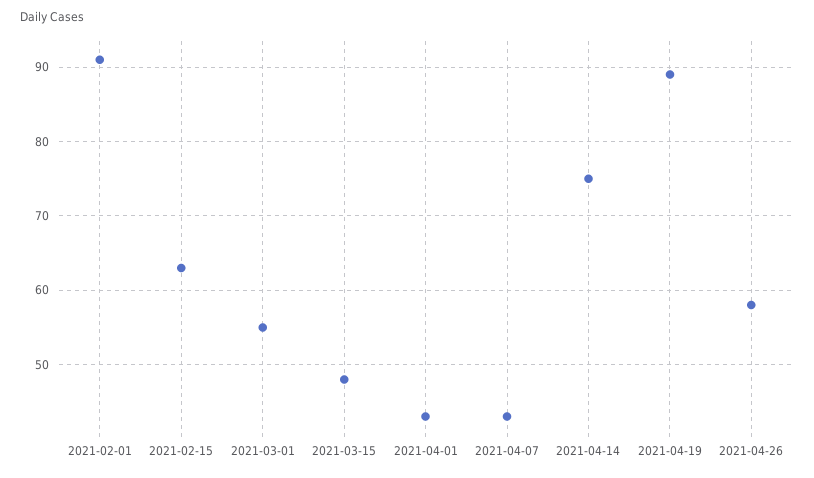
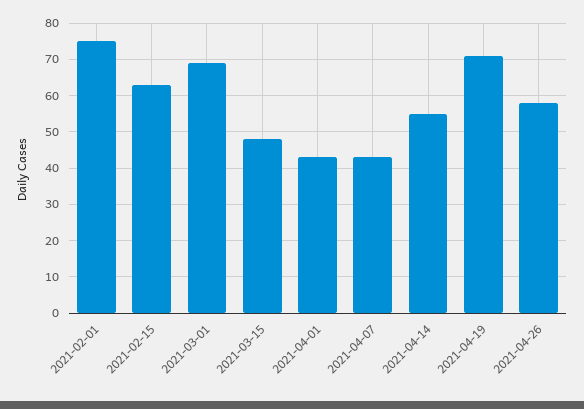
2021-02-01: 91 -> 75
2021-03-01: 55 -> 70
2021-04-14: 75 -> 55
2021-04-19: 89 -> 70

